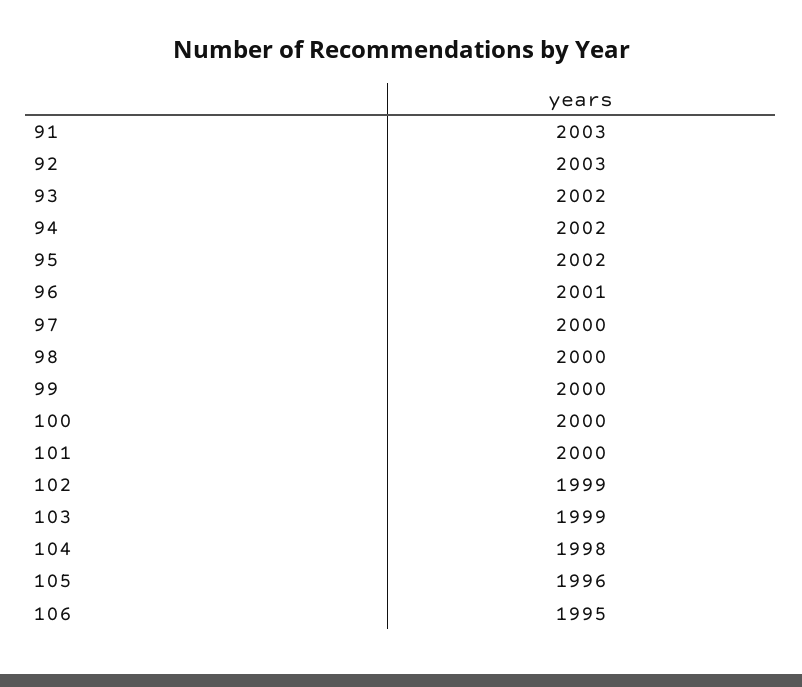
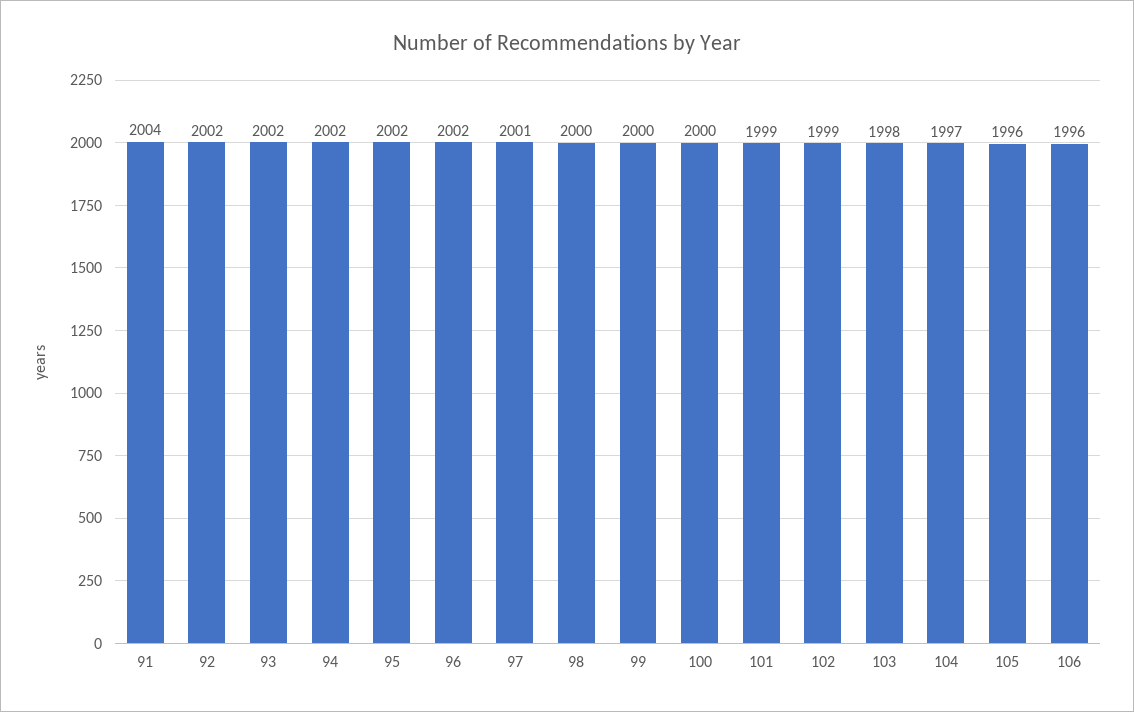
91: 2003 -> 2004
92: 2003 -> 2002
96: 2001 -> 2002
97: 2000 -> 2001
101: 2000 -> 1999
103: 1999 -> 1998
104: 1998 -> 1997
106: 1995 -> 1996

